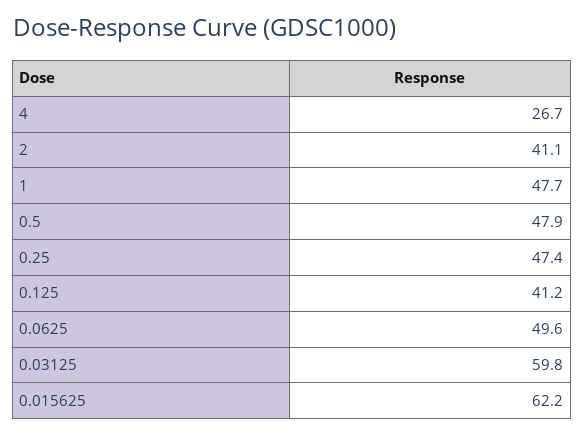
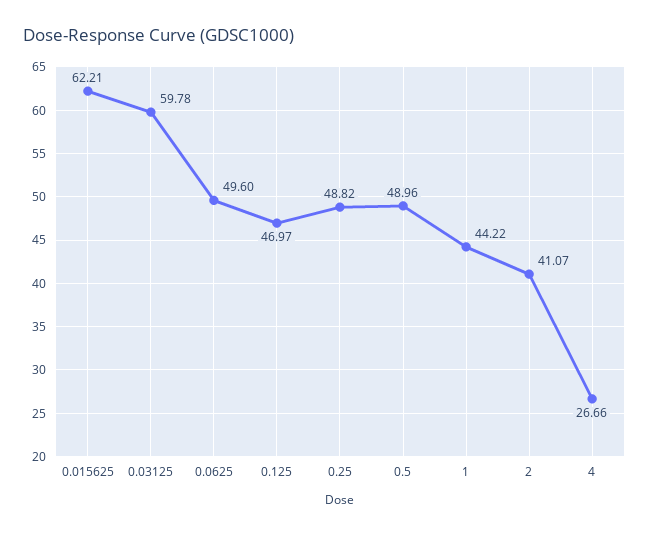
1: 47.7 -> 44.22
0.5: 47.9 -> 48.96
0.25: 47.4 -> 48.82
0.125: 41.2 -> 46.97

